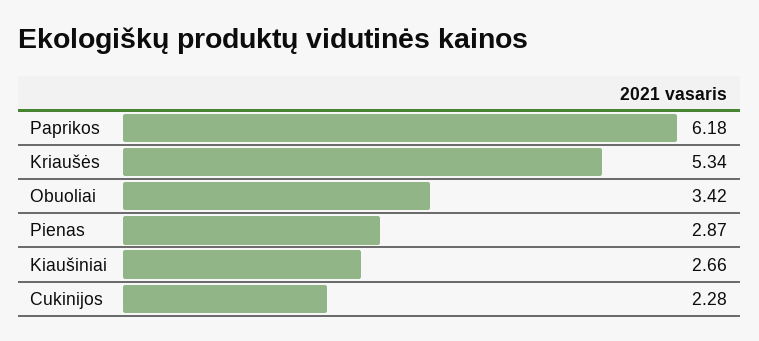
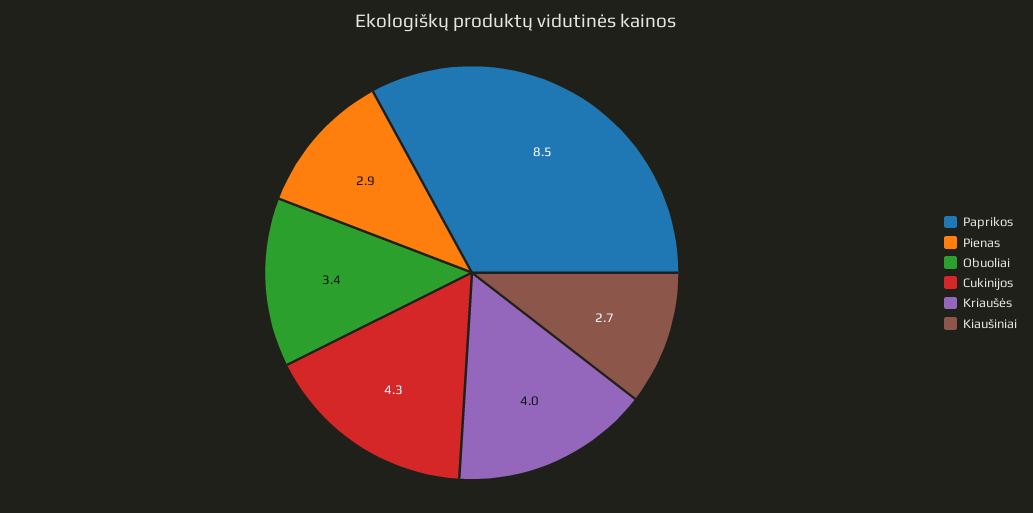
Paprikos: 6.18 -> 8.5
Kriaušės: 5.34 -> 4
Cukinijos: 2.28 -> 4.3

